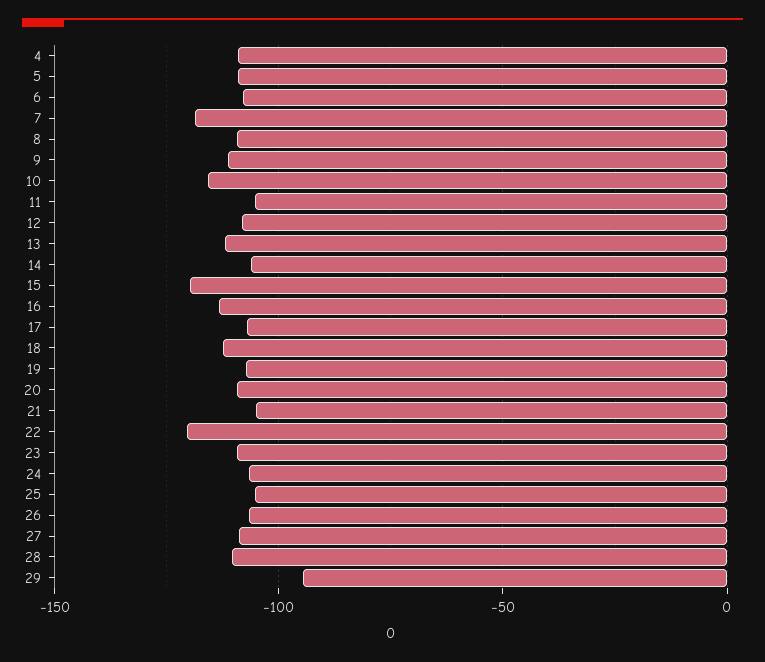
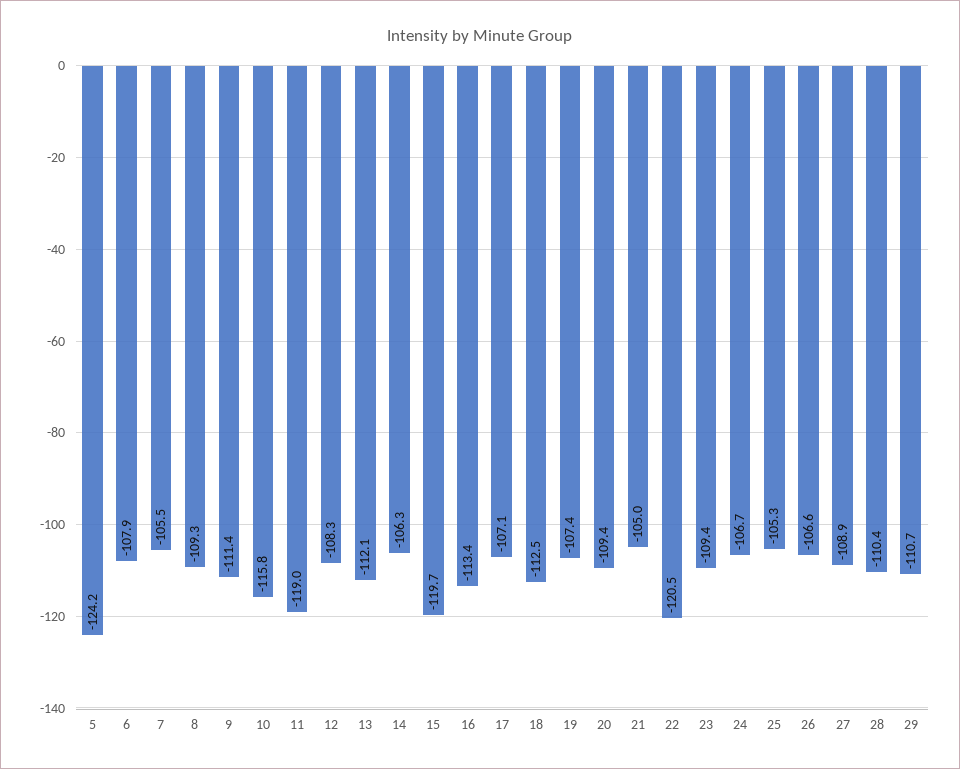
4: -110 -> none
5: -110 -> -124.2
7: -120 -> -105.5
11: -105 -> -119
29: -95 -> -110.7

